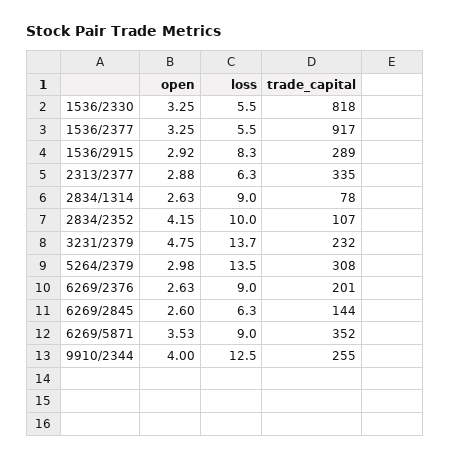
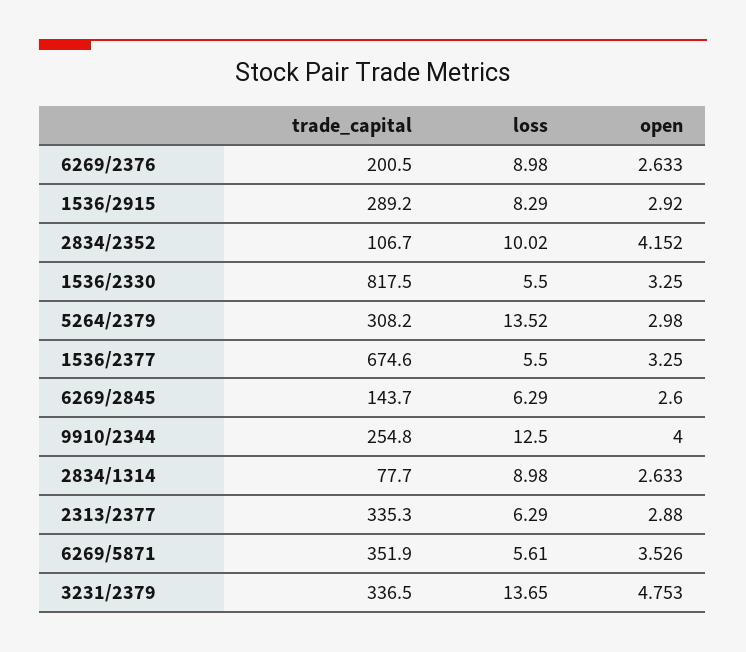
trade_capital, 1536/2377: 917 -> 674.6
trade_capital, 3231/2379: 232 -> 336.5
loss, 6269/5871: 9 -> 5.61

